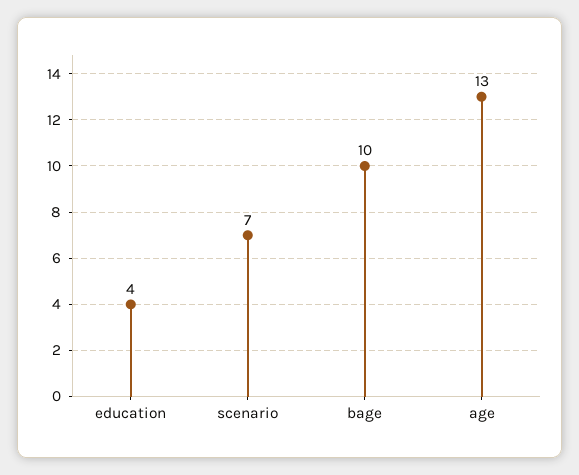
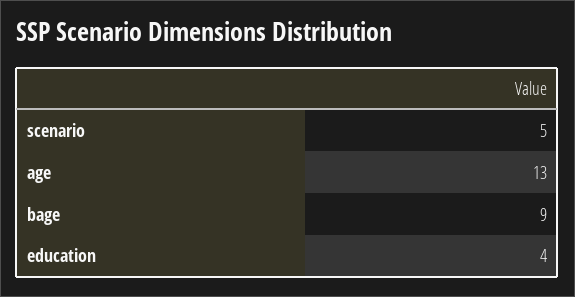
scenario: 7 -> 5
bage: 10 -> 9

